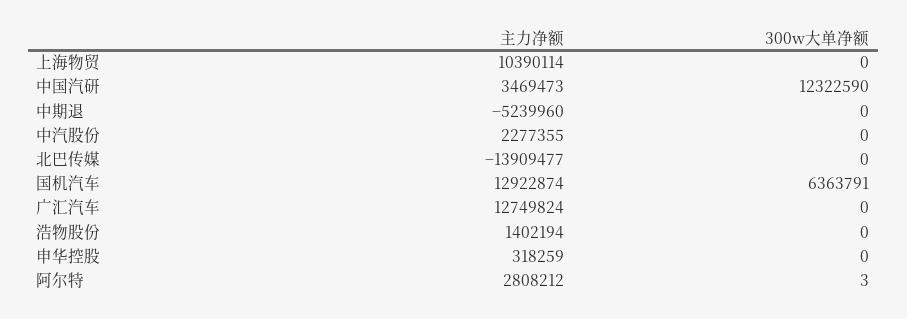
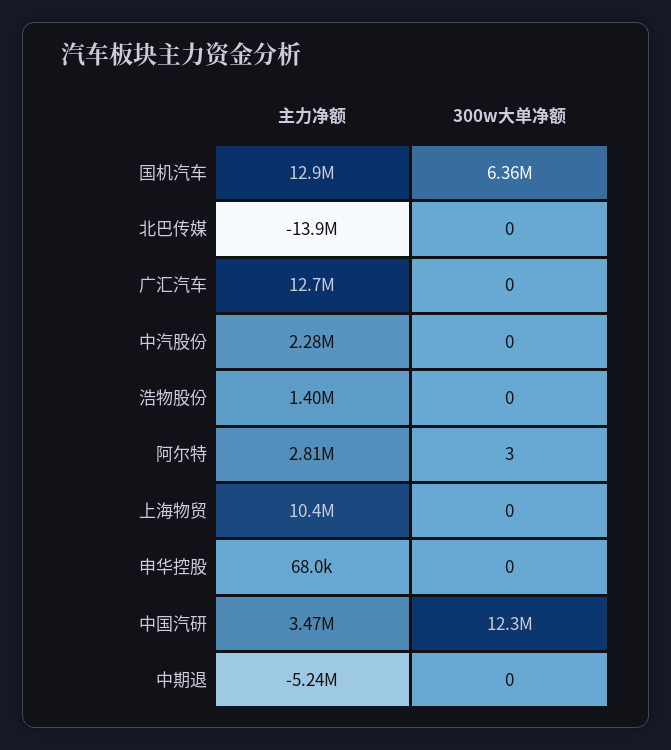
主力净额, 申华控股: 318259 -> 68000

